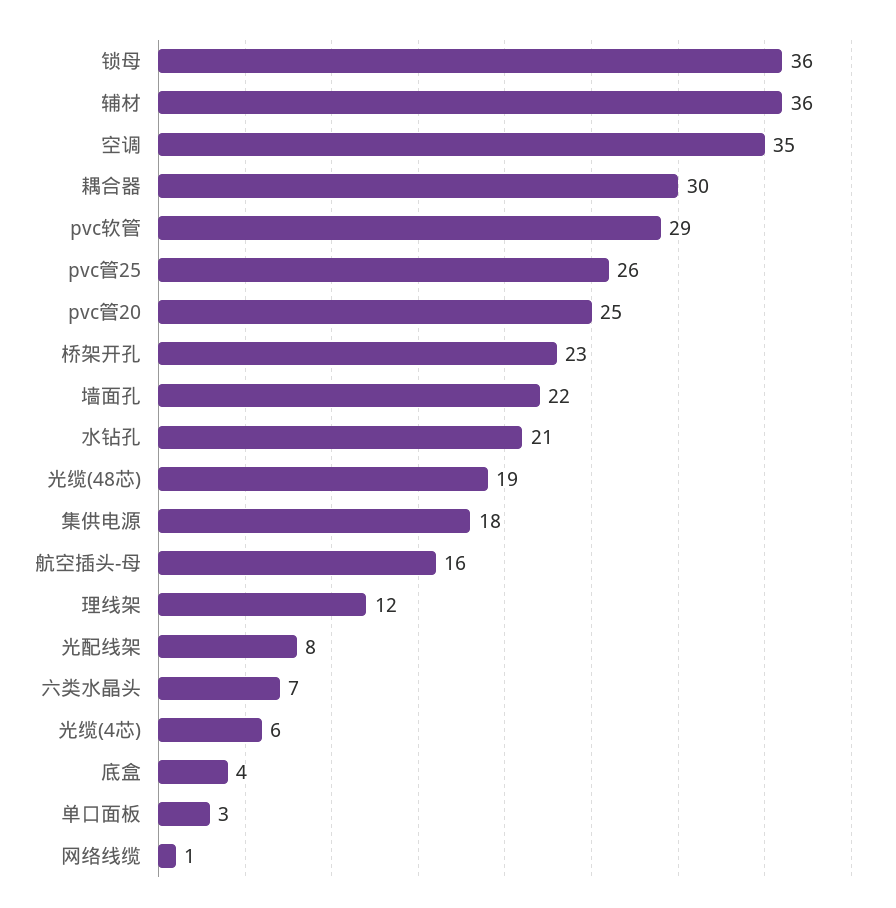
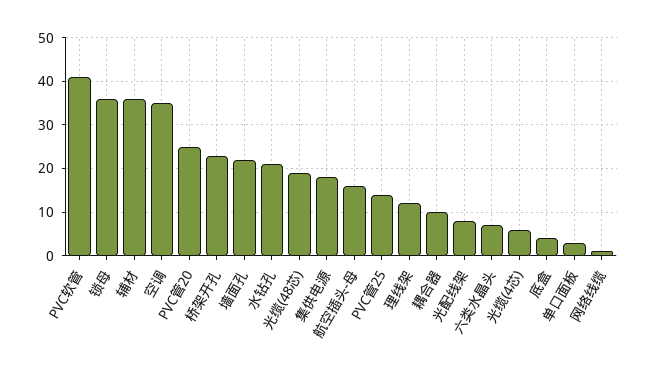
耦合器: 30 -> 10
pvc软管: 29 -> 40
pvc管25: 26 -> 15

